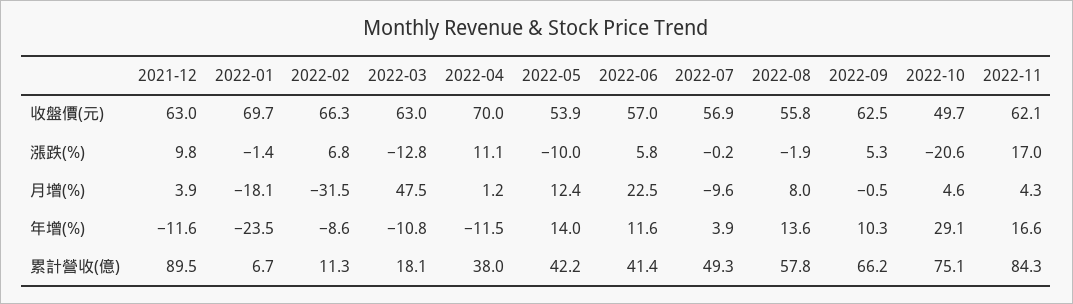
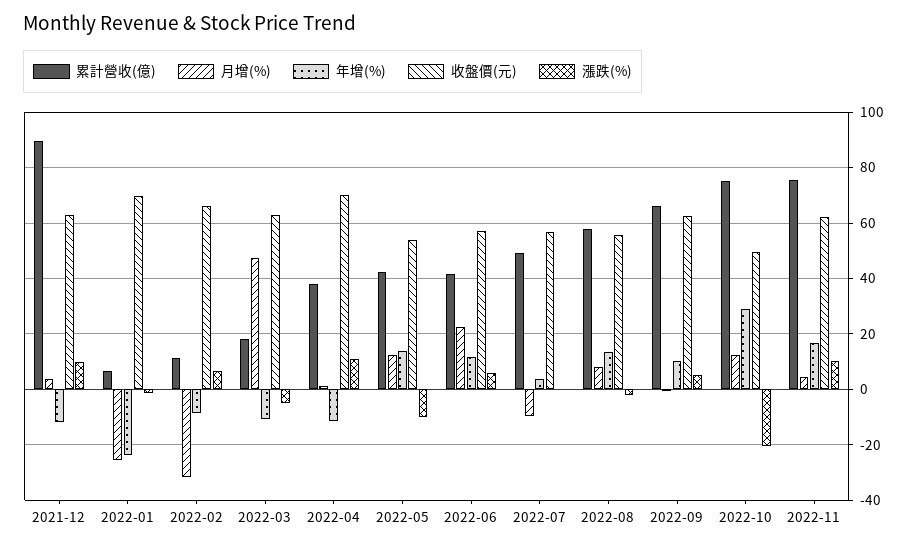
漲跌(%), 2022-03: -12.8 -> -5
漲跌(%), 2022-11: 17 -> 10
月增(%), 2022-01: -18.1 -> -25
月增(%), 2022-10: 4.6 -> 12.5
累計營收(億), 2022-11: 84.3 -> 75

